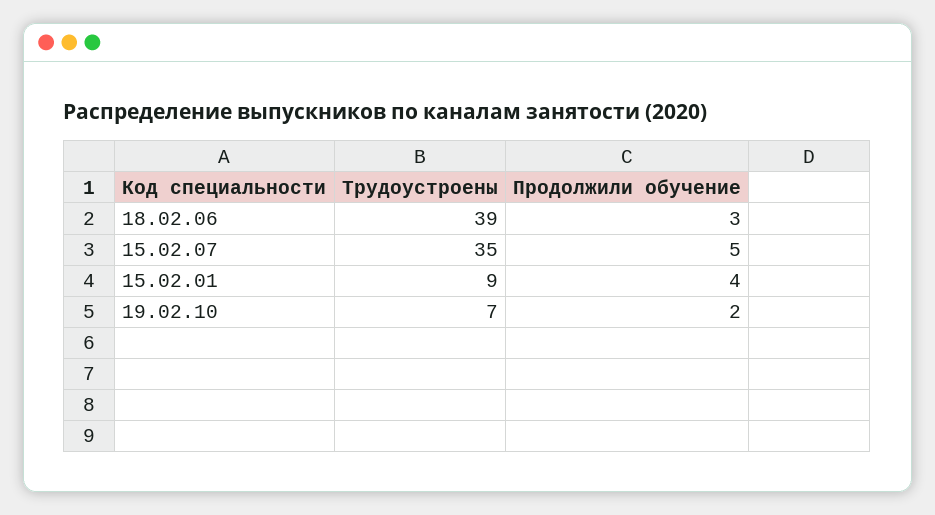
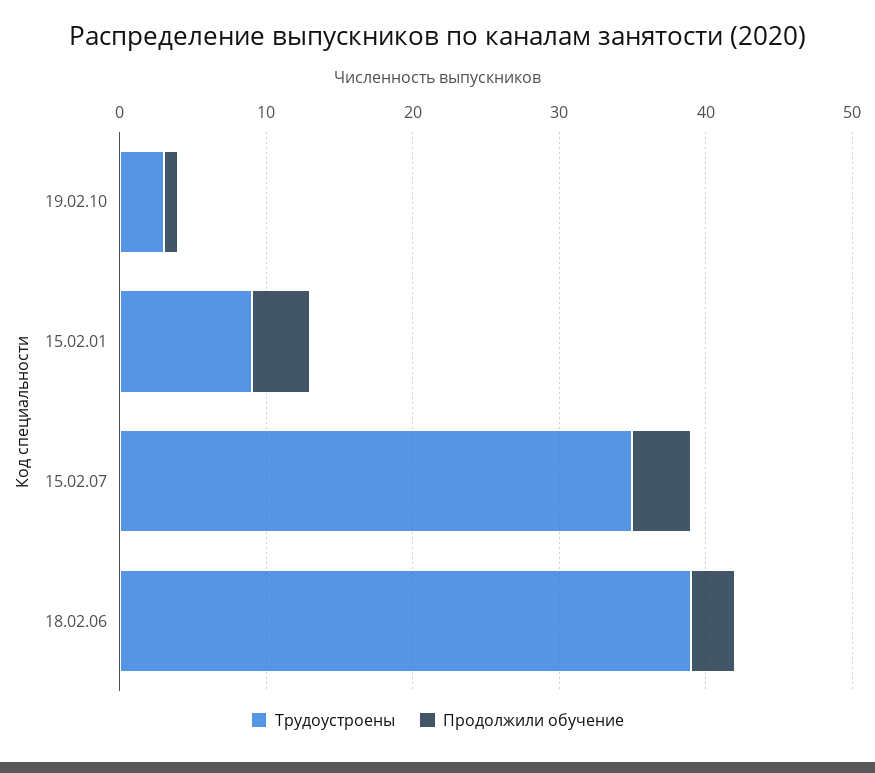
Продолжили обучение, 15.02.07: 5 -> 4
Трудоустроены, 19.02.10: 7 -> 3
Продолжили обучение, 19.02.10: 2 -> 1

